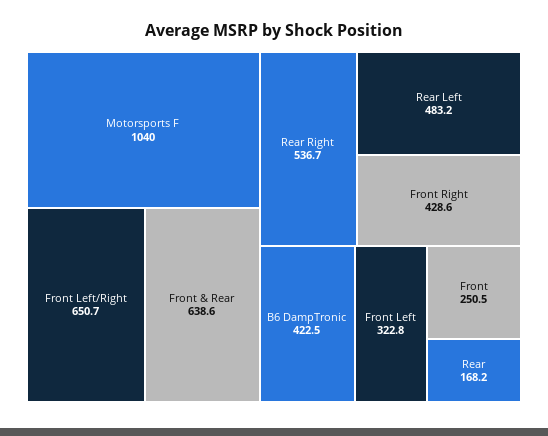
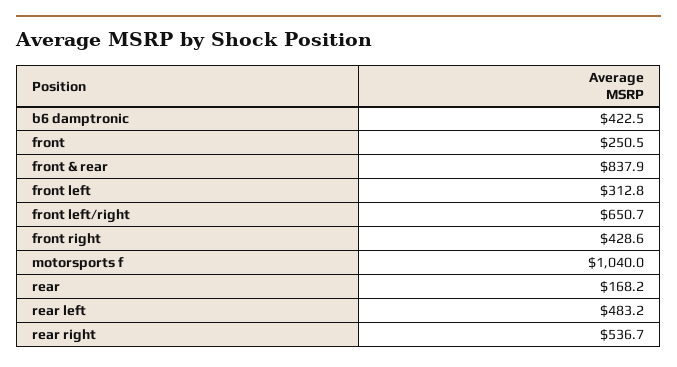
Front & Rear: 638.6 -> 837.9
Front Left: 322.8 -> 312.8

